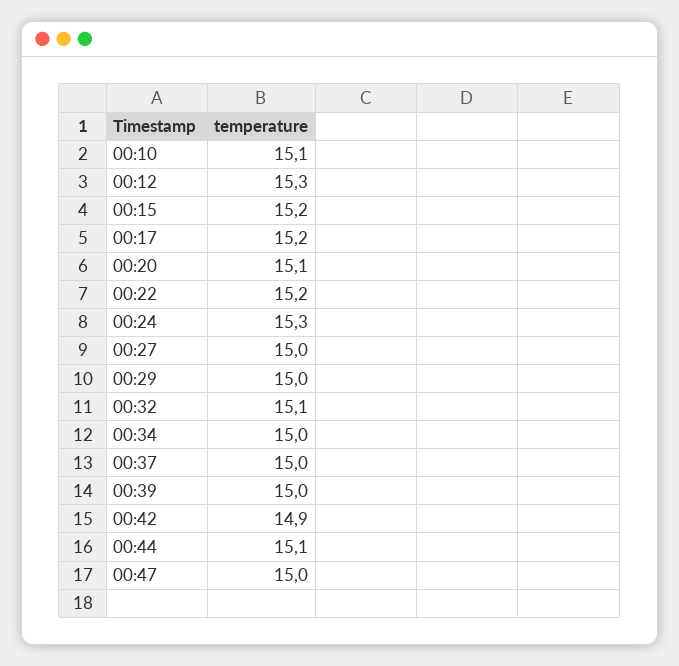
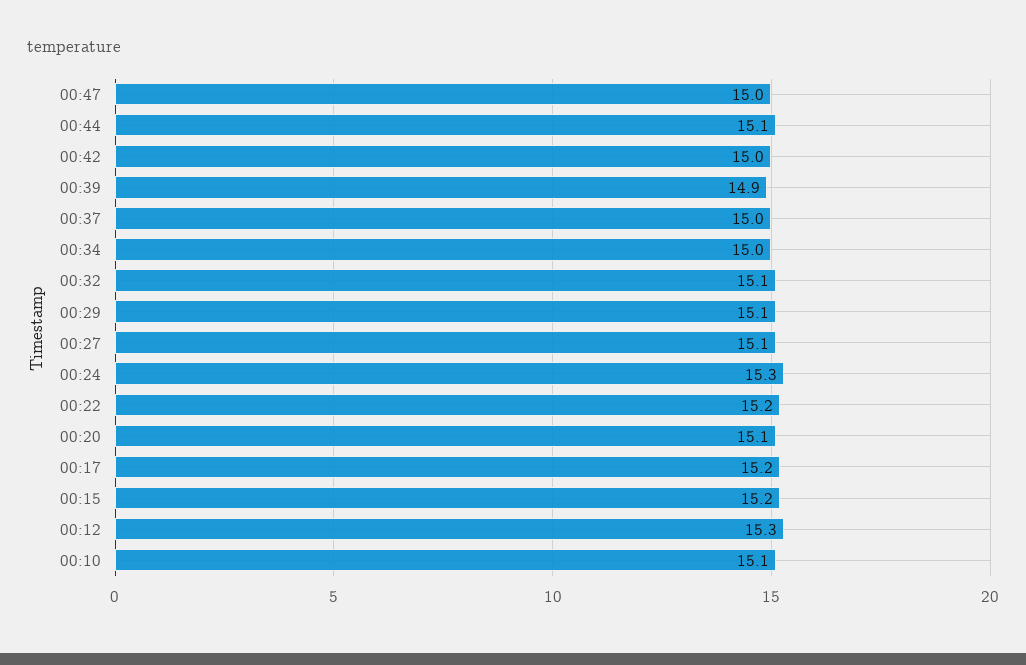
00:27: 15 -> 15.1
00:29: 15 -> 15.1
00:39: 15 -> 14.9
00:42: 14.9 -> 15

